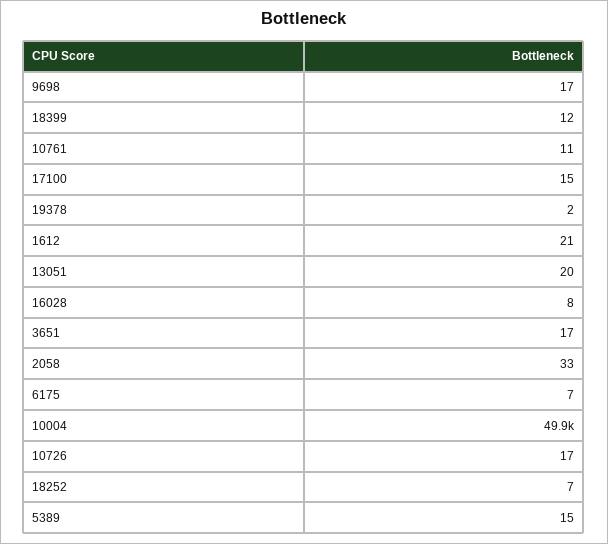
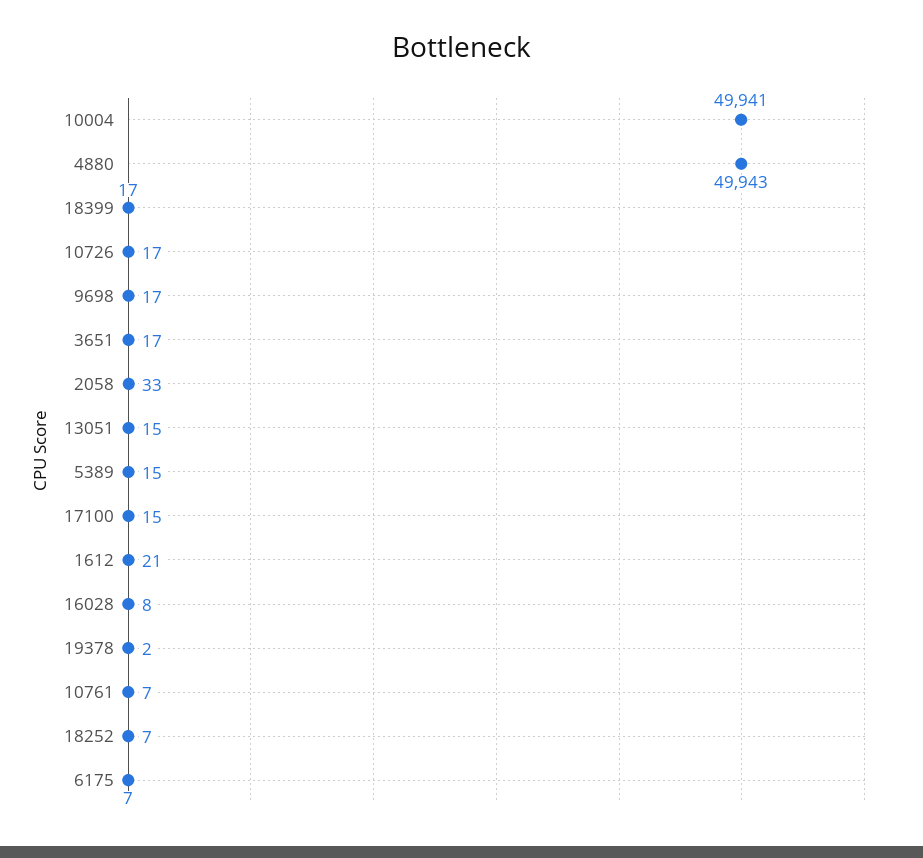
18399: 12 -> 17
10761: 11 -> 7
13051: 20 -> 15
4880: none -> 49943

